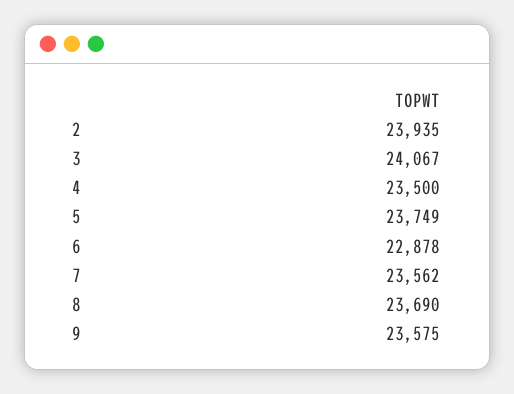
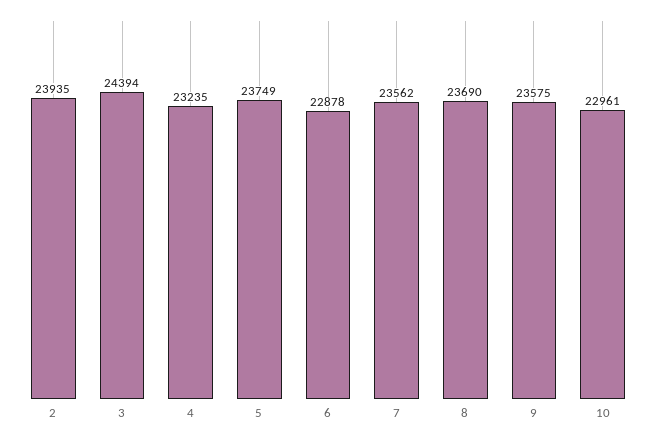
3: 24067 -> 24394
4: 23500 -> 23235
10: none -> 22961

